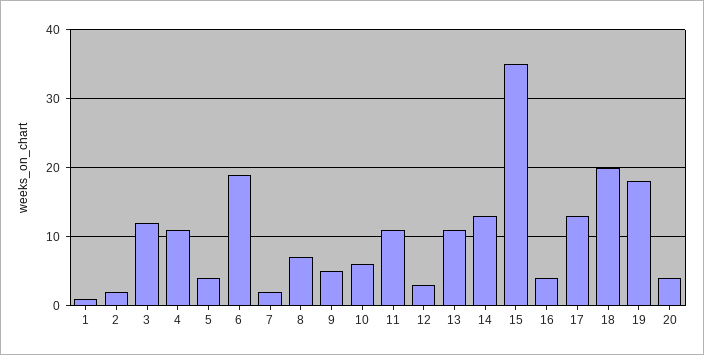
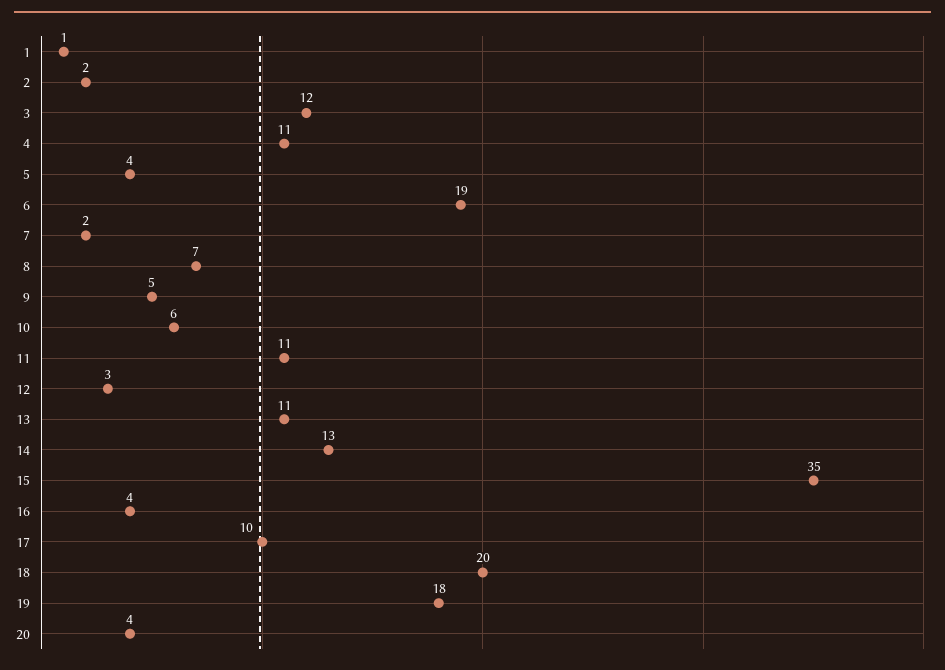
17: 13 -> 10

